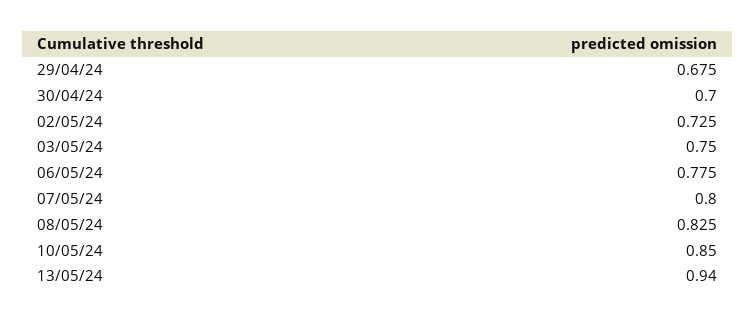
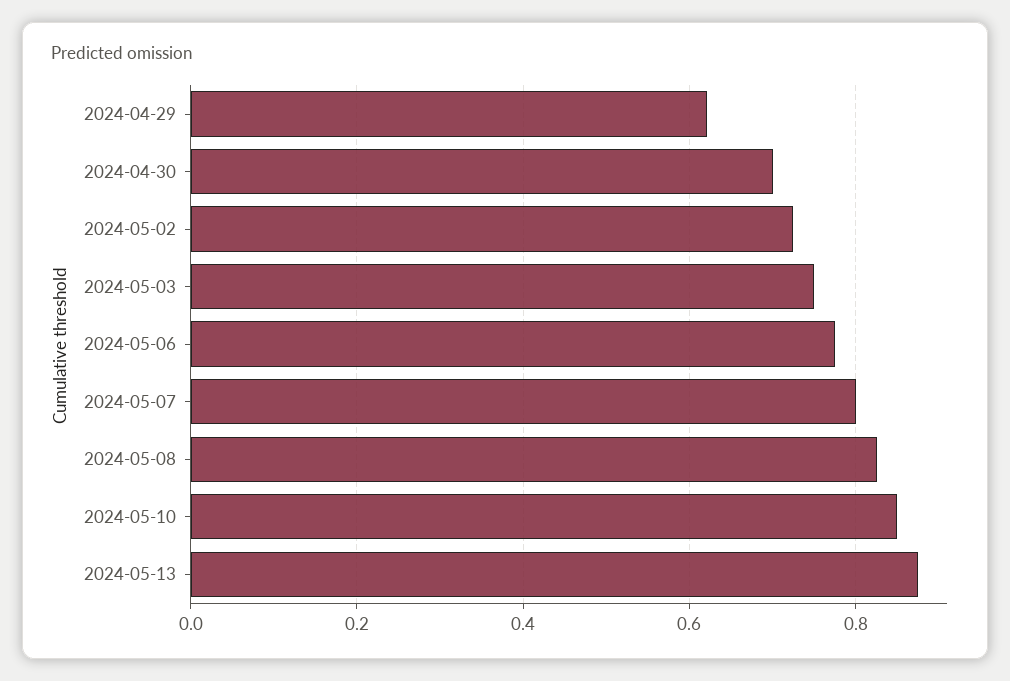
29/04/24: 0.675 -> 0.62
13/05/24: 0.94 -> 0.88

